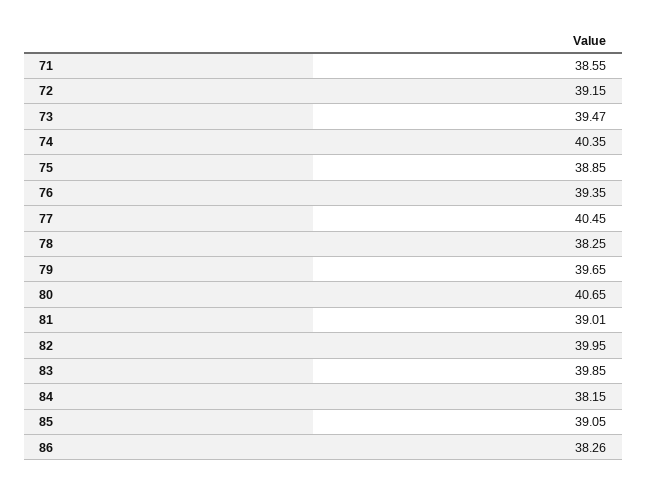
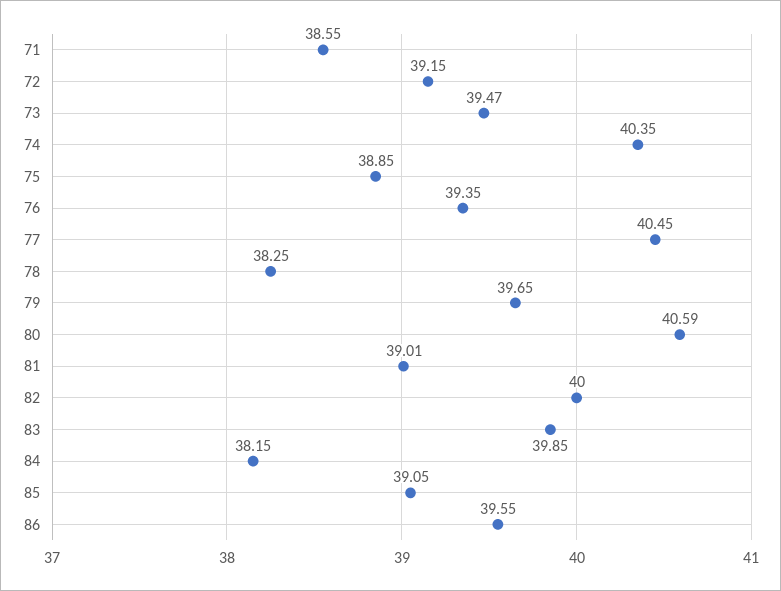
80: 40.65 -> 40.59
82: 39.95 -> 40
86: 38.26 -> 39.55

